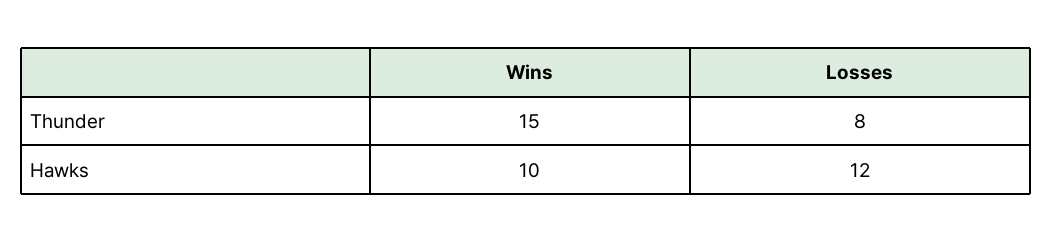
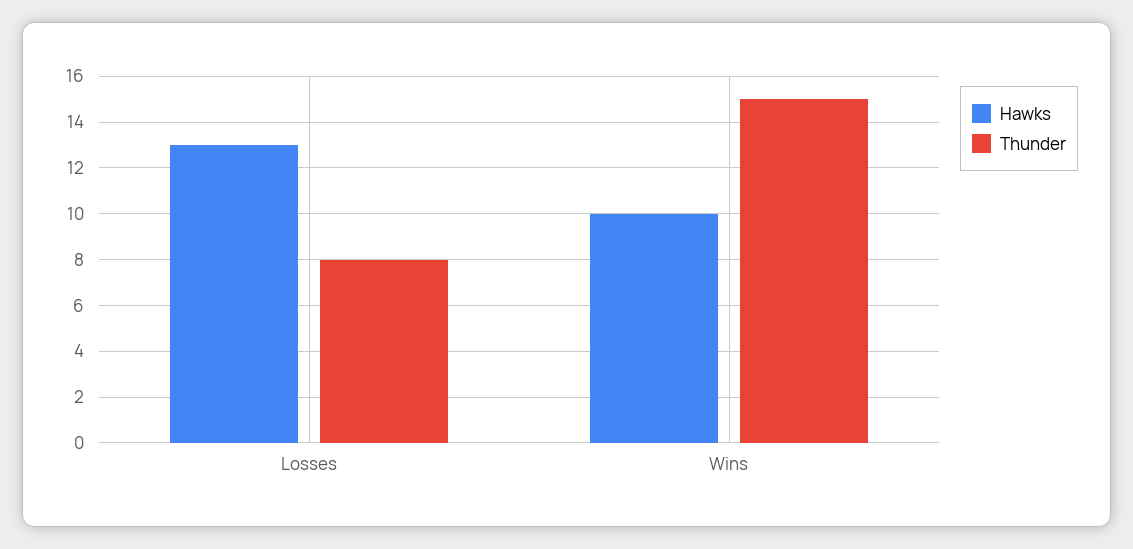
Hawks, Losses: 12 -> 13

